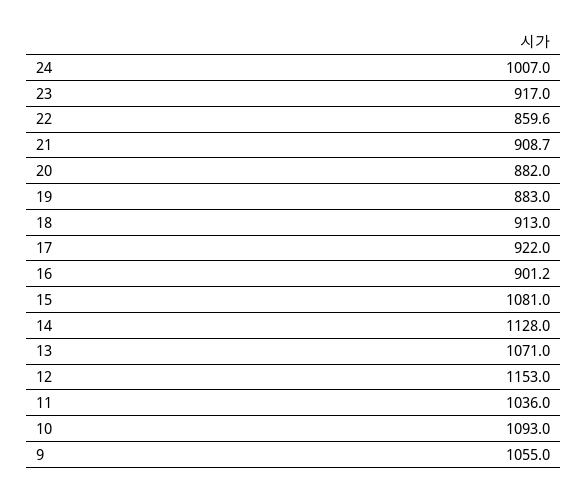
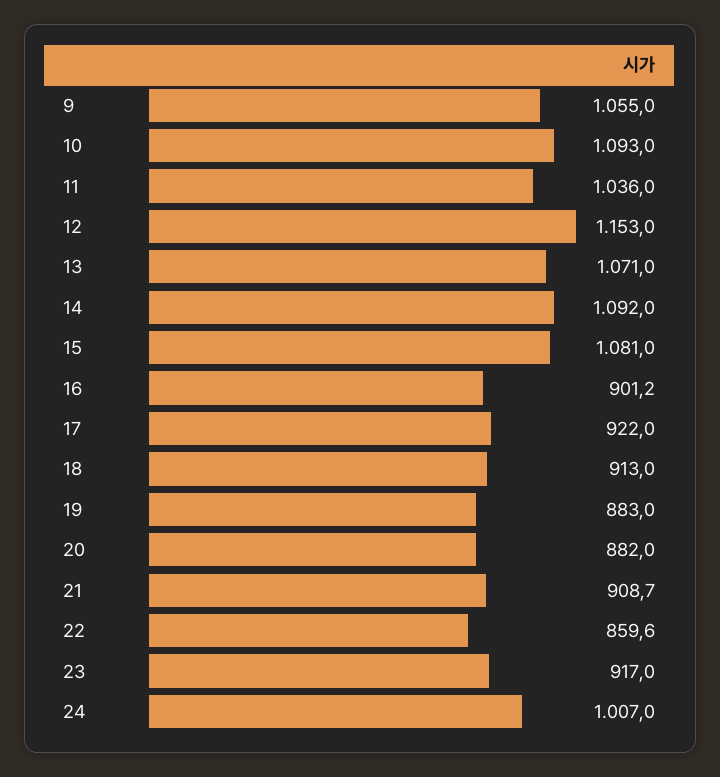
14: 1128 -> 1092

